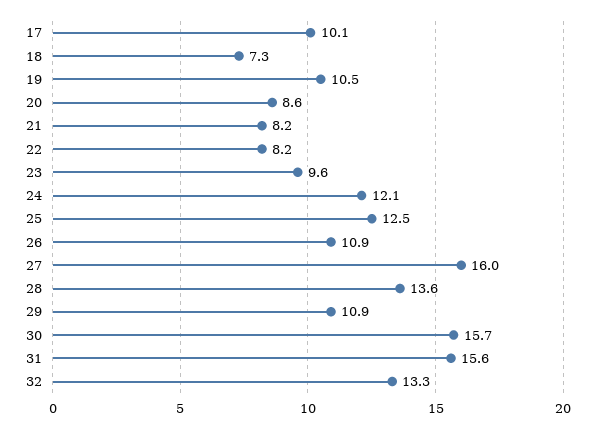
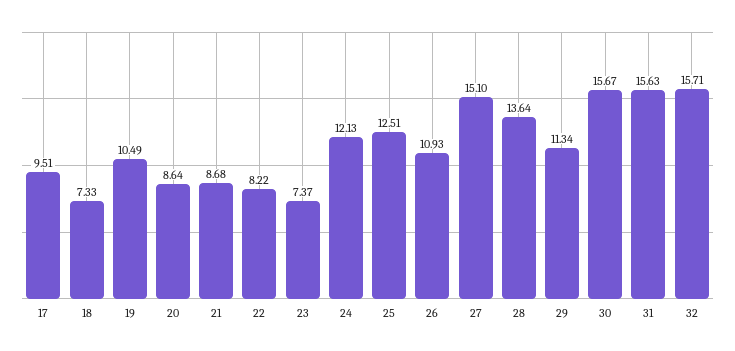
17: 10.1 -> 9.51
21: 8.2 -> 8.68
23: 9.6 -> 7.37
27: 16 -> 15.1
29: 10.9 -> 11.34
32: 13.3 -> 15.71

